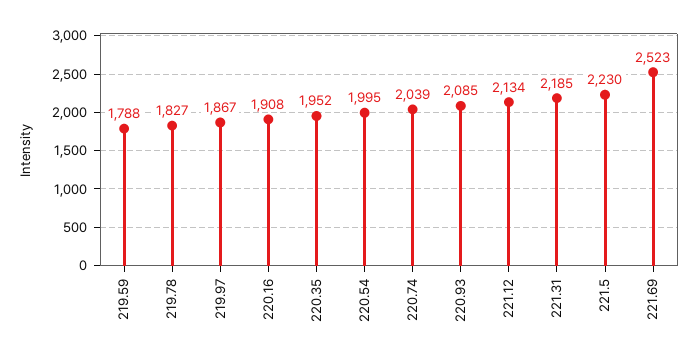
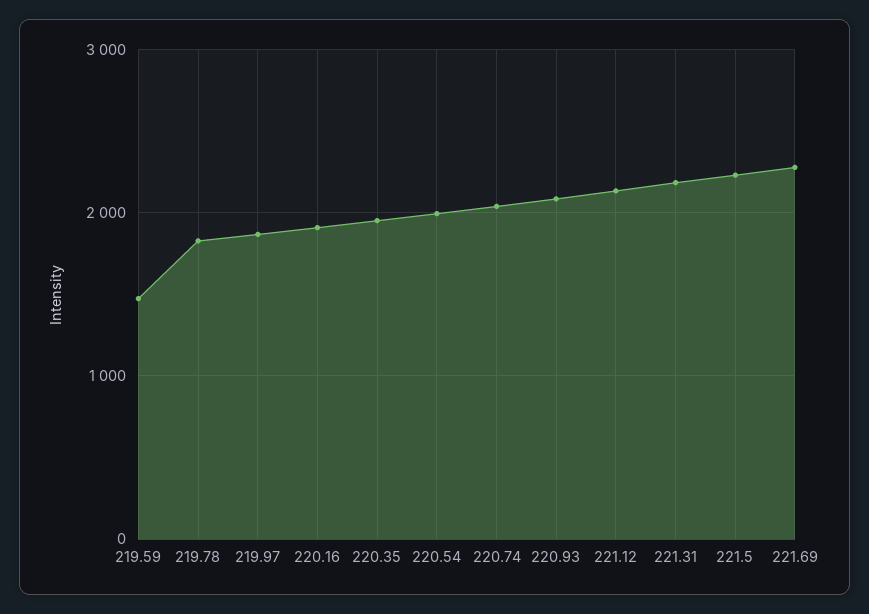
219.59: 1788 -> 1500
221.69: 2523 -> 2300

